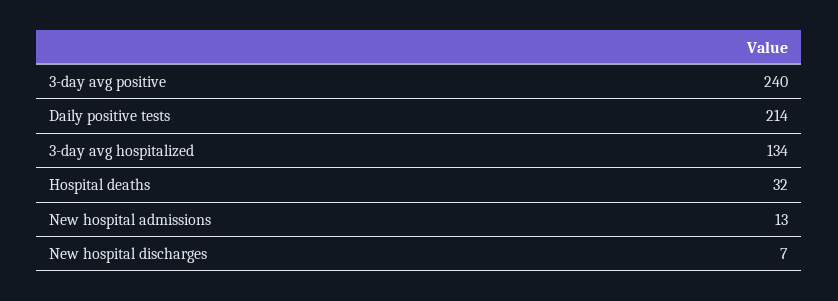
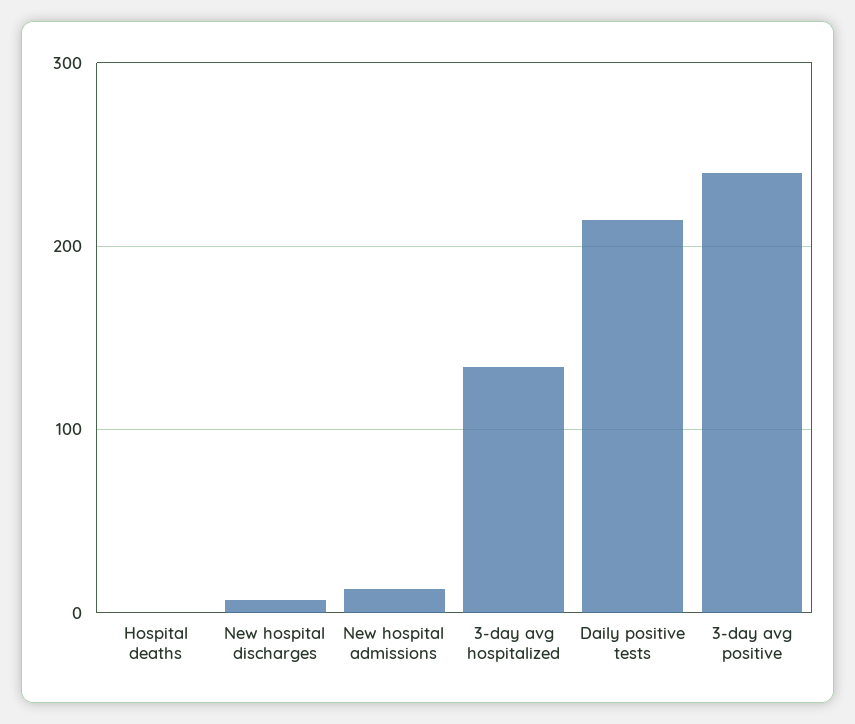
Hospital deaths: 32 -> 0

